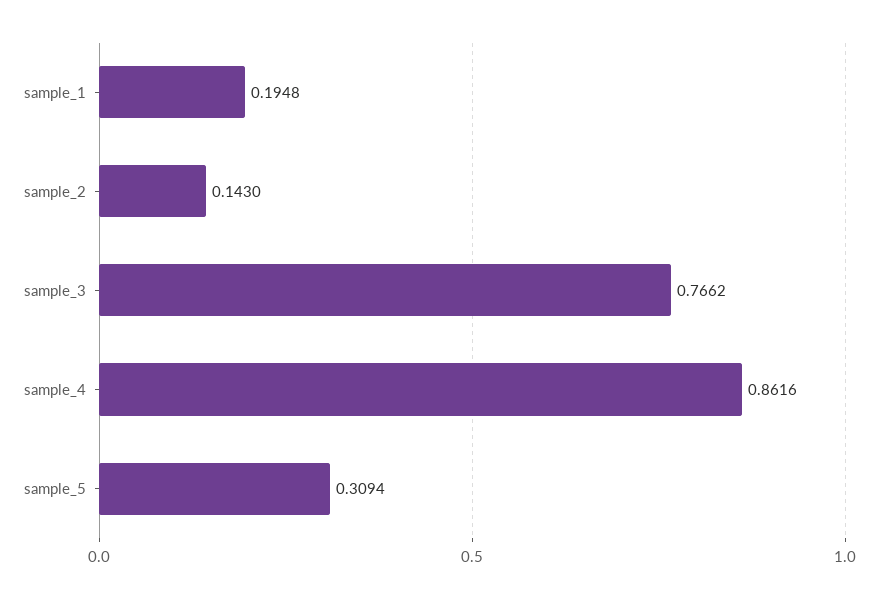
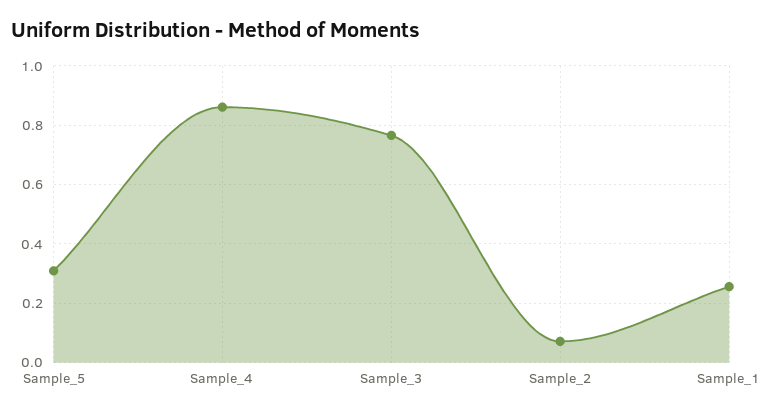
sample_1: 0.1948 -> 0.25
sample_2: 0.143 -> 0.075

